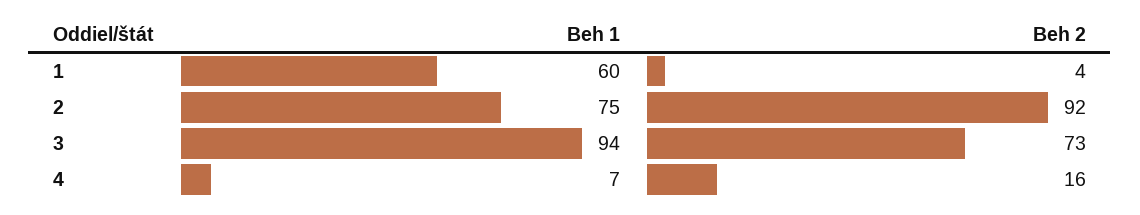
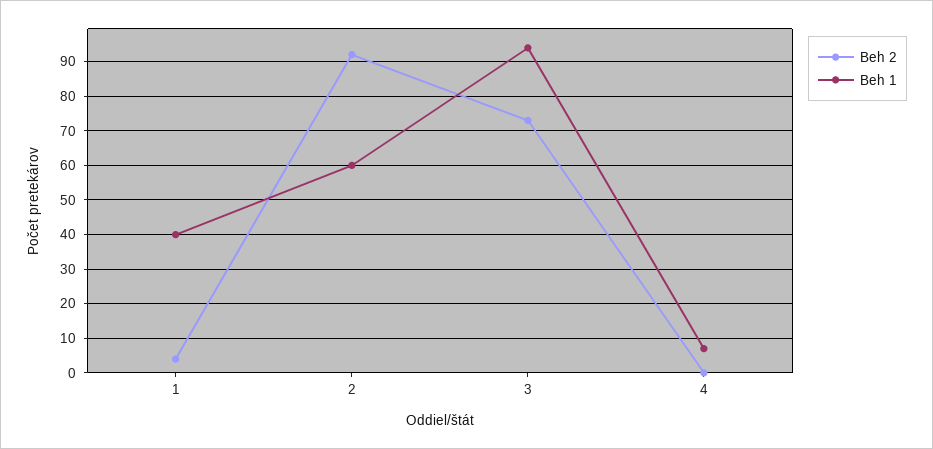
Beh 1, 1: 60 -> 40
Beh 1, 2: 75 -> 60
Beh 2, 4: 16 -> 0

